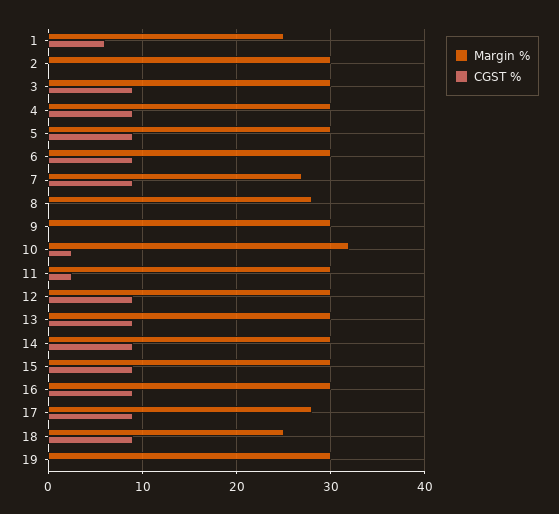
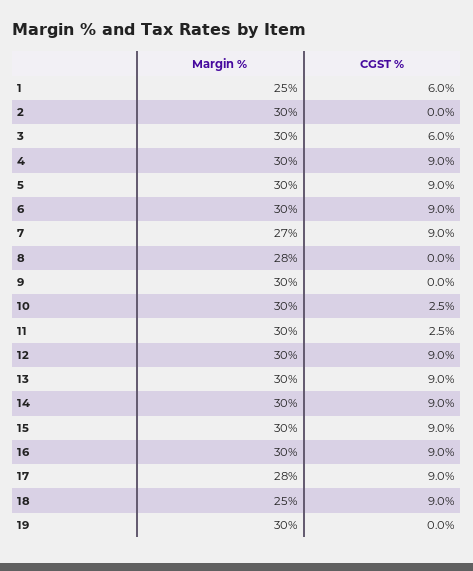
CGST %, 3: 9 -> 6
Margin %, 10: 32 -> 30

